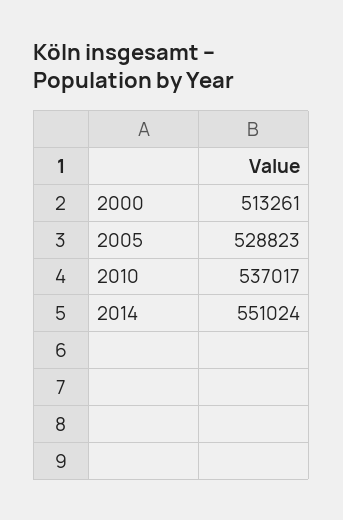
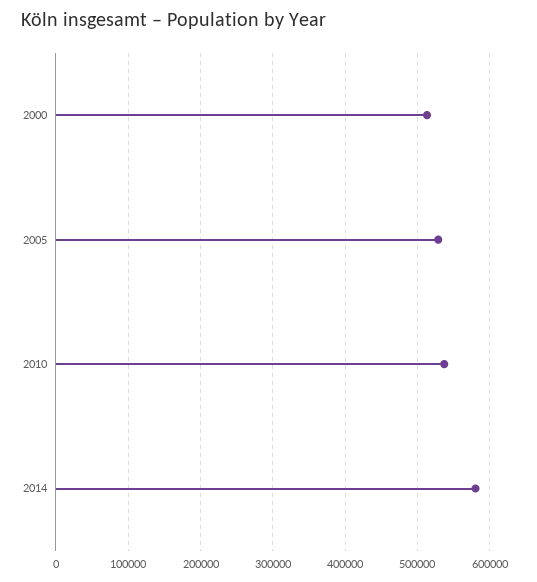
2014: 551024 -> 580000

